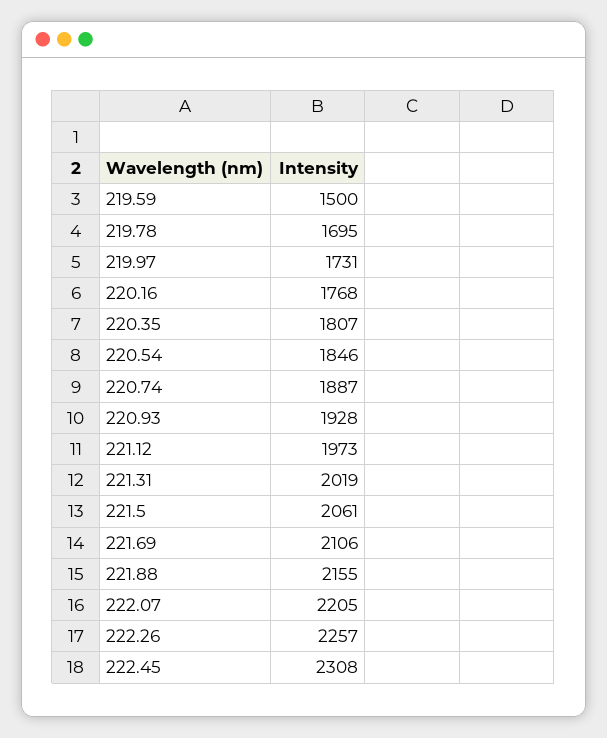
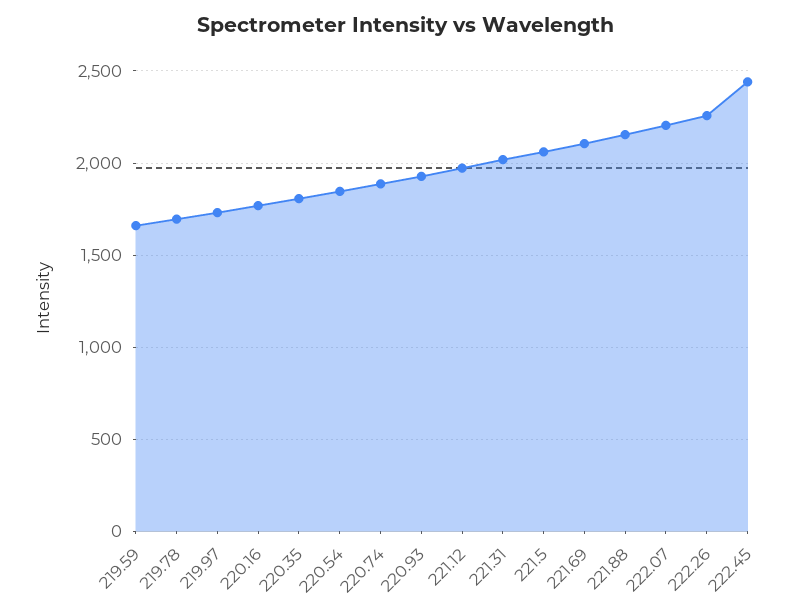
219.59: 1500 -> 1650
222.45: 2308 -> 2450

